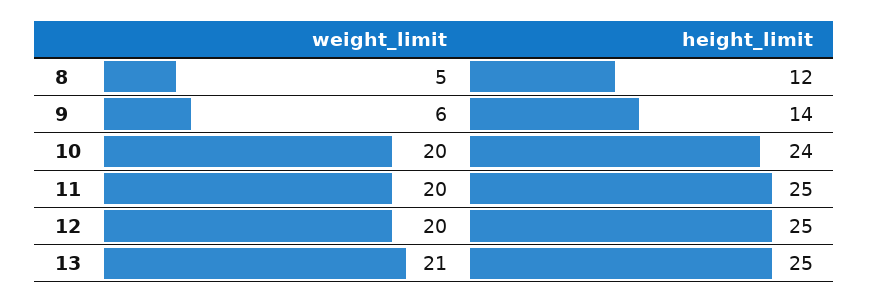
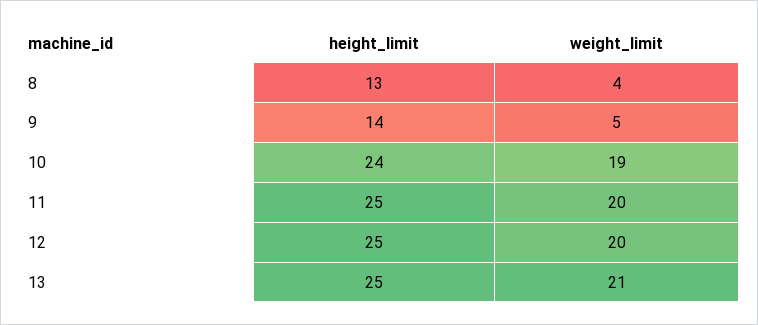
weight_limit, 8: 5 -> 4
height_limit, 8: 12 -> 13
weight_limit, 9: 6 -> 5
weight_limit, 10: 20 -> 19

